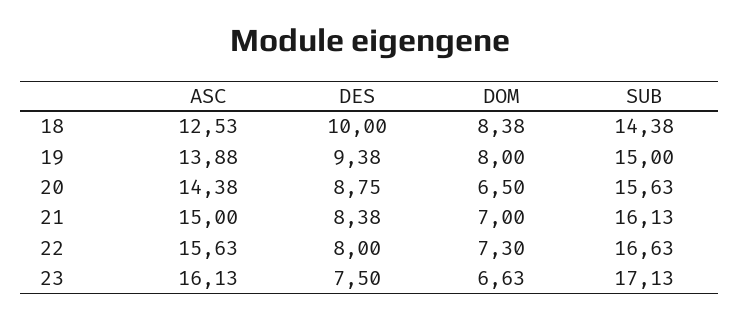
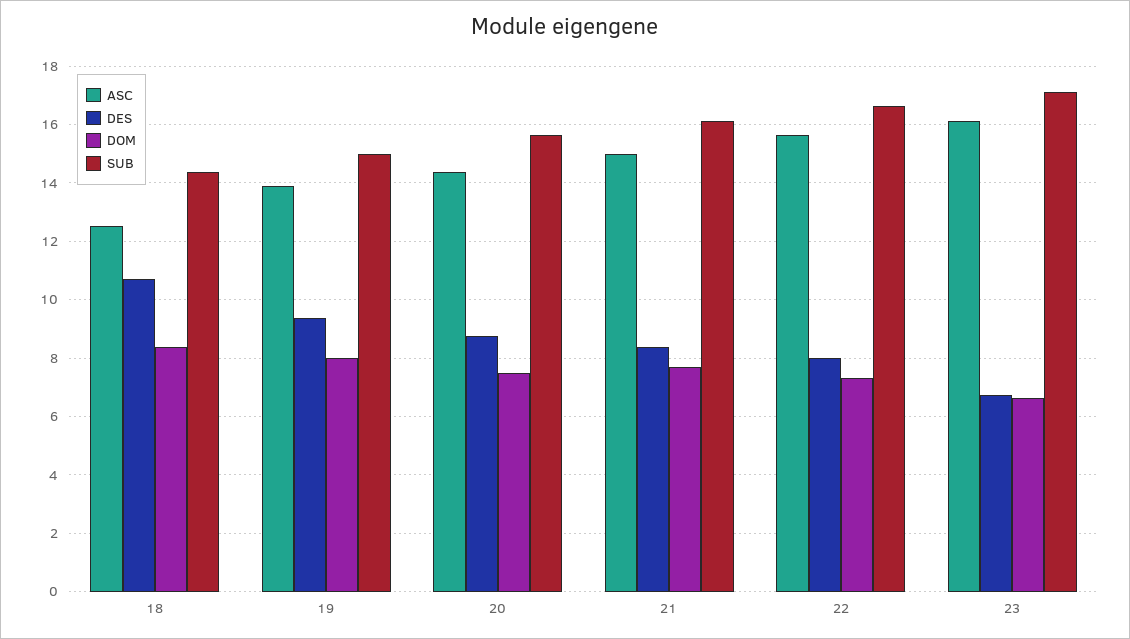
DES, 18: 10 -> 10.75
DOM, 20: 6.5 -> 7.5
DOM, 21: 7 -> 7.75
DES, 23: 7.5 -> 6.75

